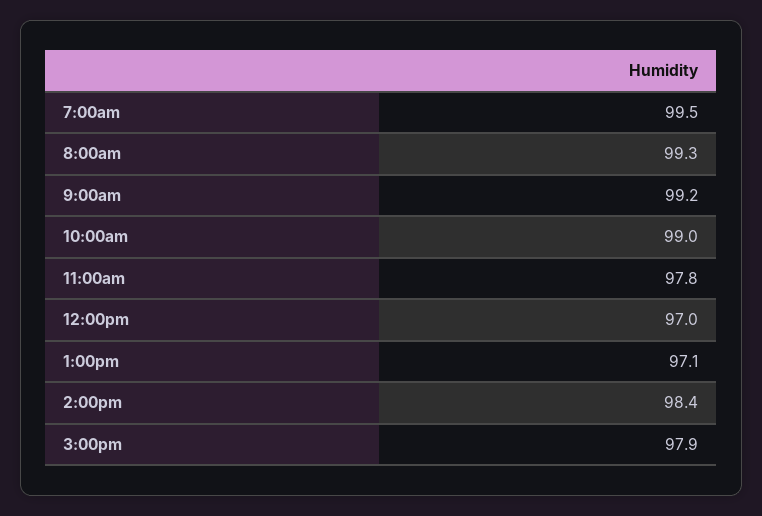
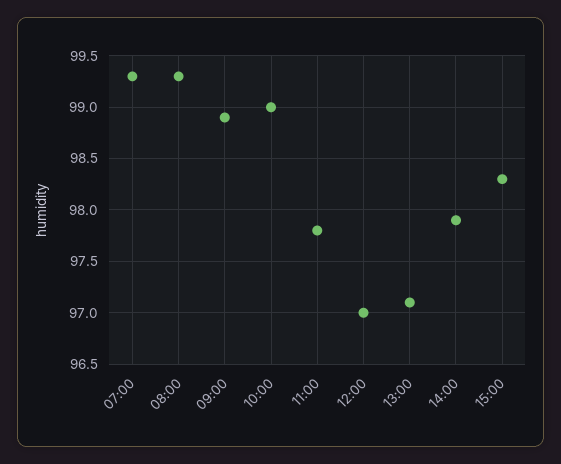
7:00am: 99.5 -> 99.3
9:00am: 99.2 -> 98.9
2:00pm: 98.4 -> 97.9
3:00pm: 97.9 -> 98.3

